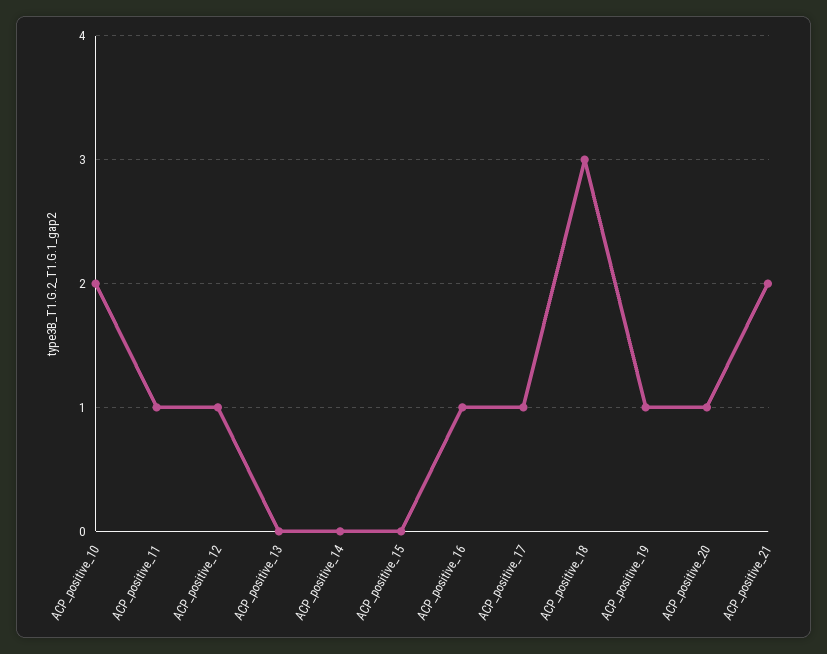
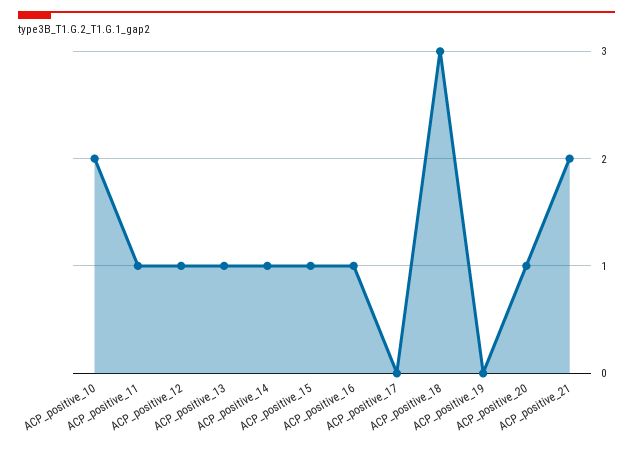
ACP_positive_13: 0 -> 1
ACP_positive_14: 0 -> 1
ACP_positive_15: 0 -> 1
ACP_positive_17: 1 -> 0
ACP_positive_19: 1 -> 0

